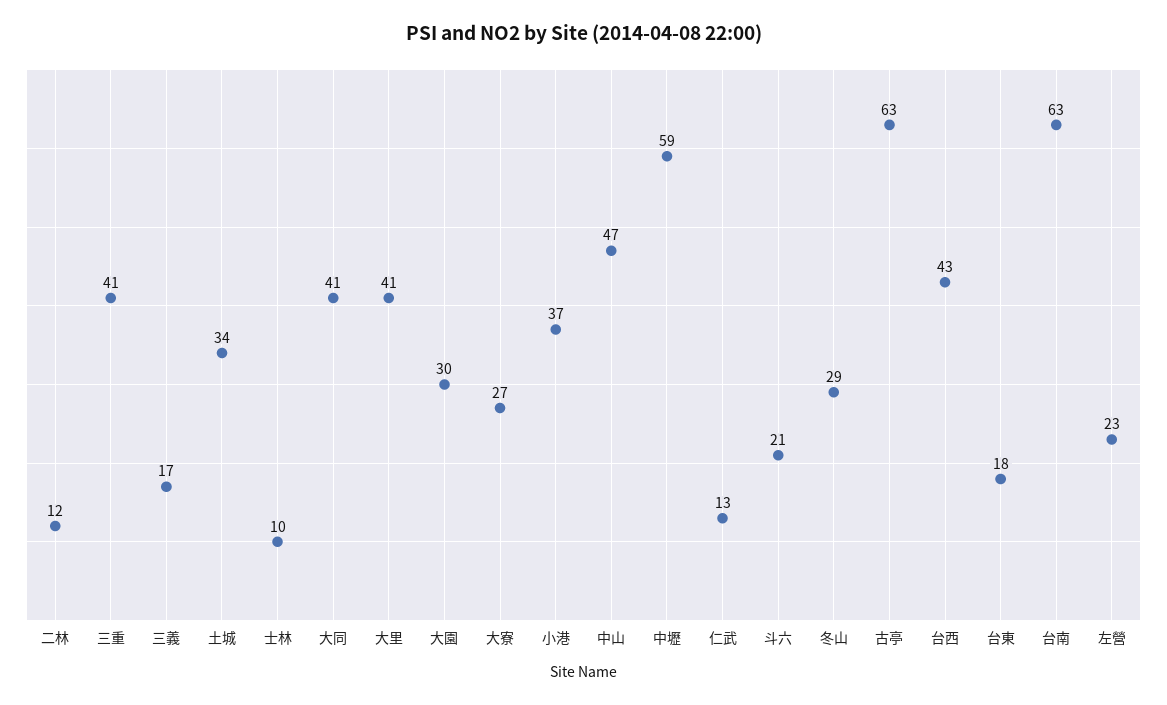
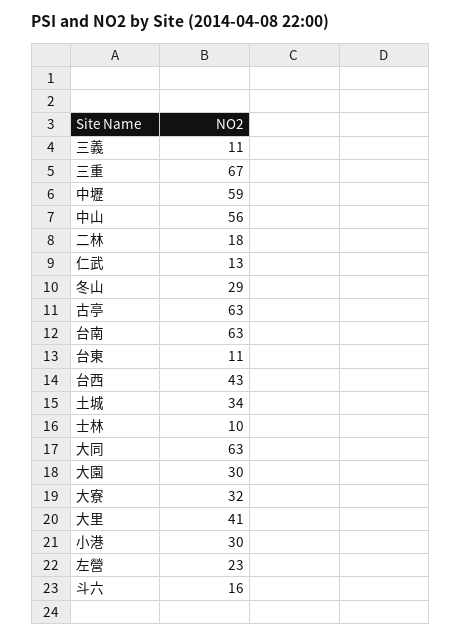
二林: 12 -> 18
三重: 41 -> 67
三義: 17 -> 11
大同: 41 -> 63
大寮: 27 -> 32
小港: 37 -> 30
中山: 47 -> 56
斗六: 21 -> 16
台東: 18 -> 11

